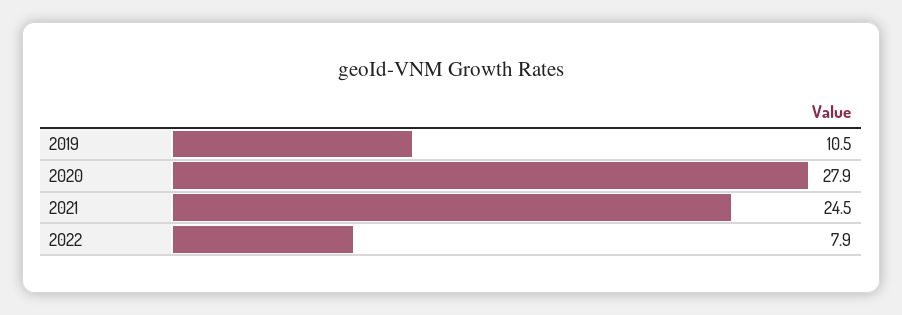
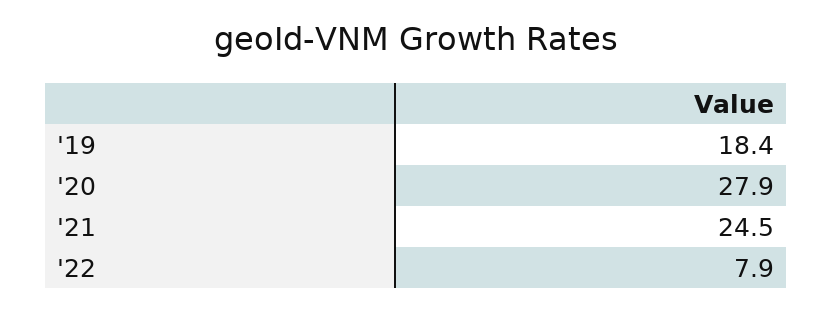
2019: 10.5 -> 18.4

